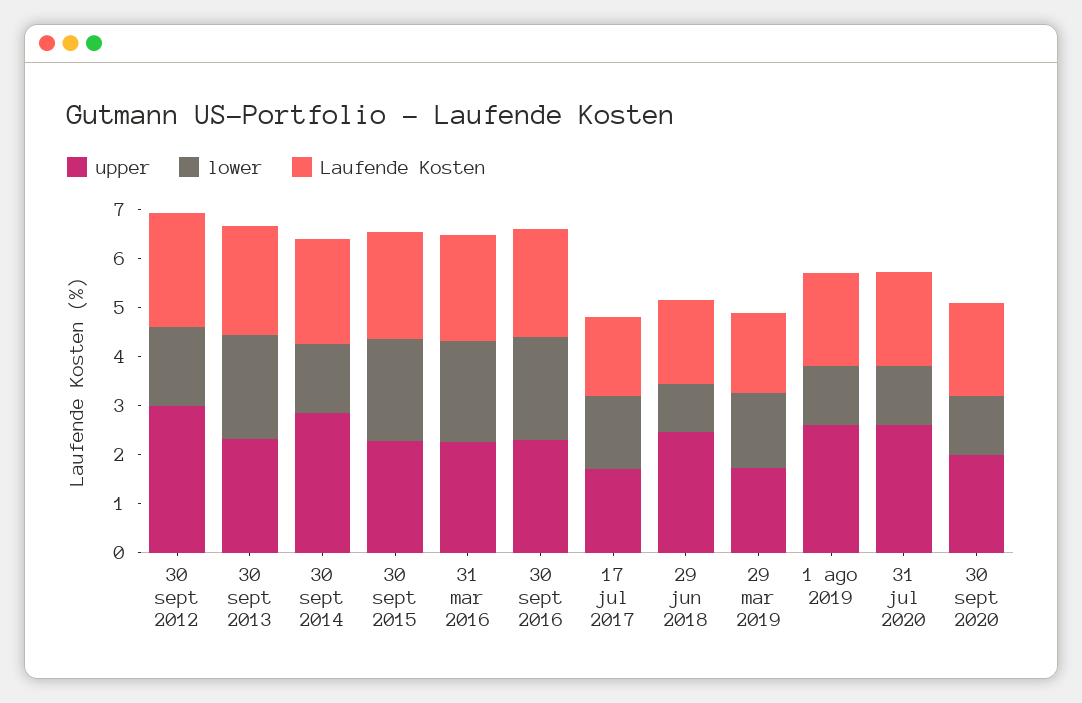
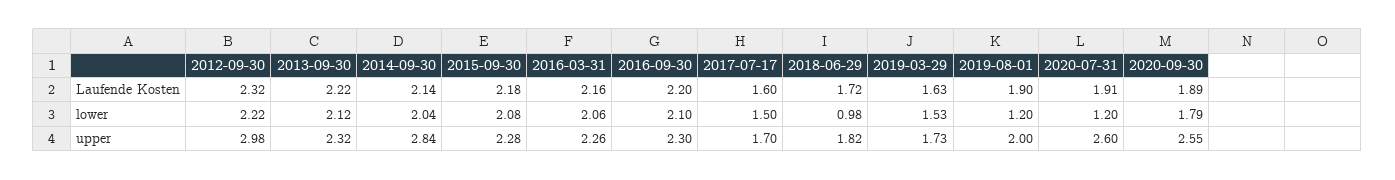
lower, 30 sept 2012: 1.6 -> 2.22
lower, 30 sept 2014: 1.4 -> 2.04
upper, 29 jun 2018: 2.4 -> 1.82
upper, 1 ago 2019: 2.6 -> 2
upper, 30 sept 2020: 2 -> 2.55
lower, 30 sept 2020: 1.2 -> 1.79

